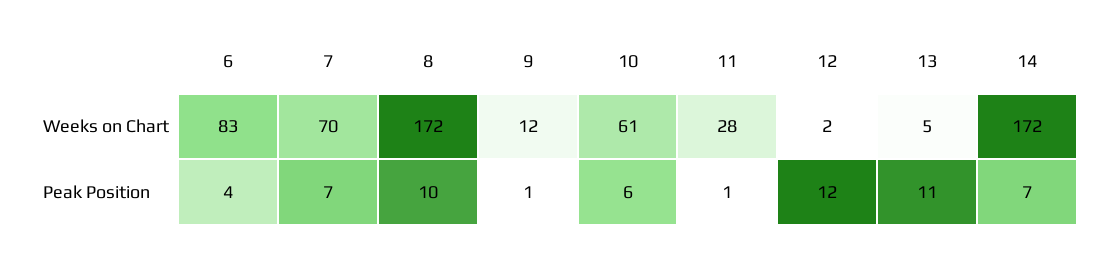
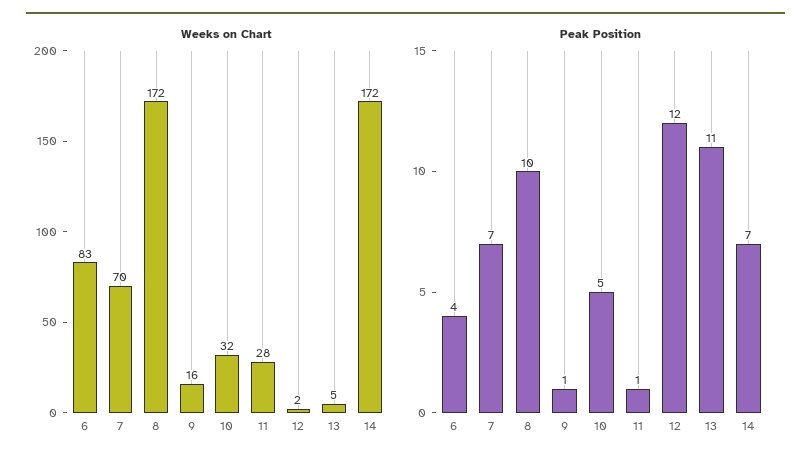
Weeks on Chart, 9: 12 -> 16
Weeks on Chart, 10: 61 -> 32
Peak Position, 10: 6 -> 5

